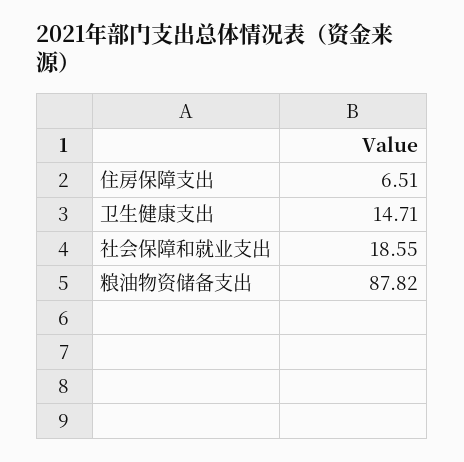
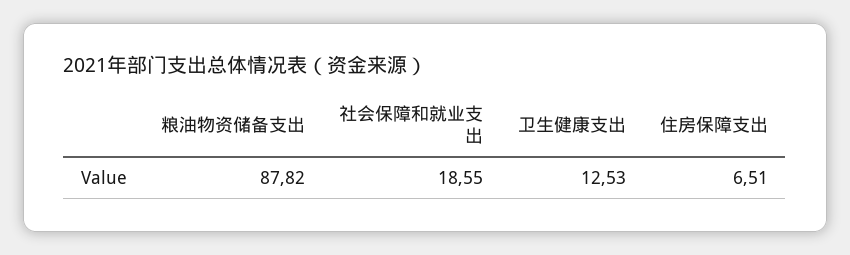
卫生健康支出: 14.71 -> 12.53

